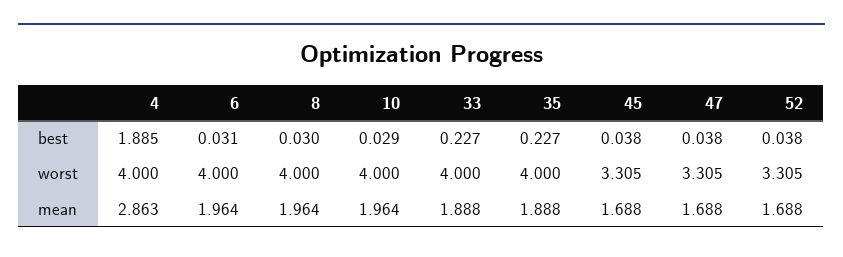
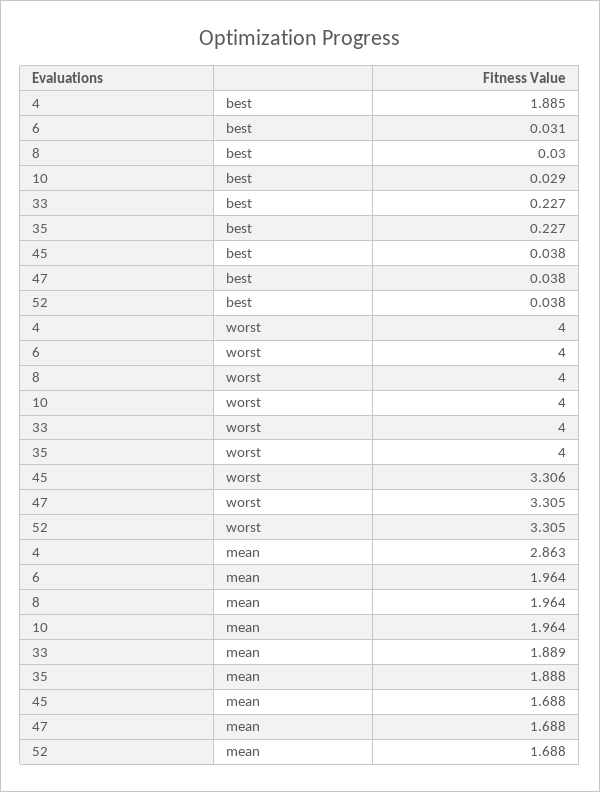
45, worst: 3.305 -> 3.306
33, mean: 1.888 -> 1.889

